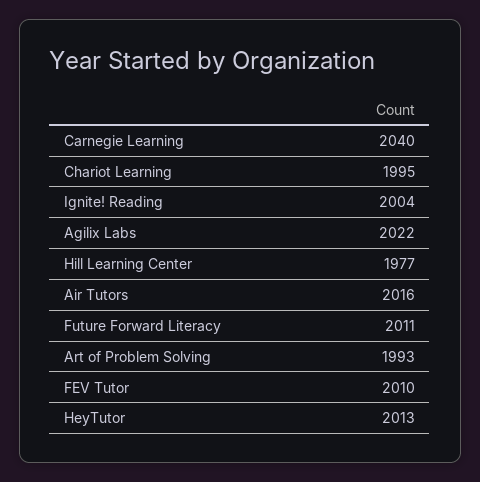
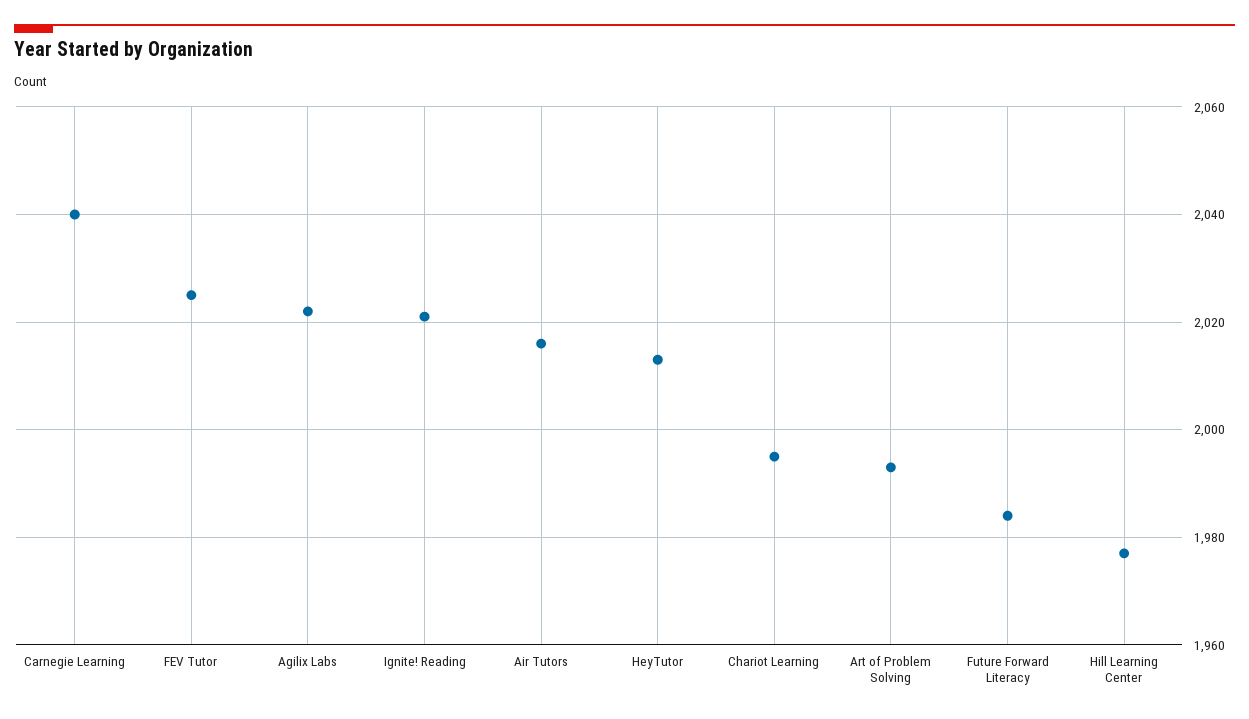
Ignite! Reading: 2004 -> 2020
Future Forward Literacy: 2011 -> 1985
FEV Tutor: 2010 -> 2025

